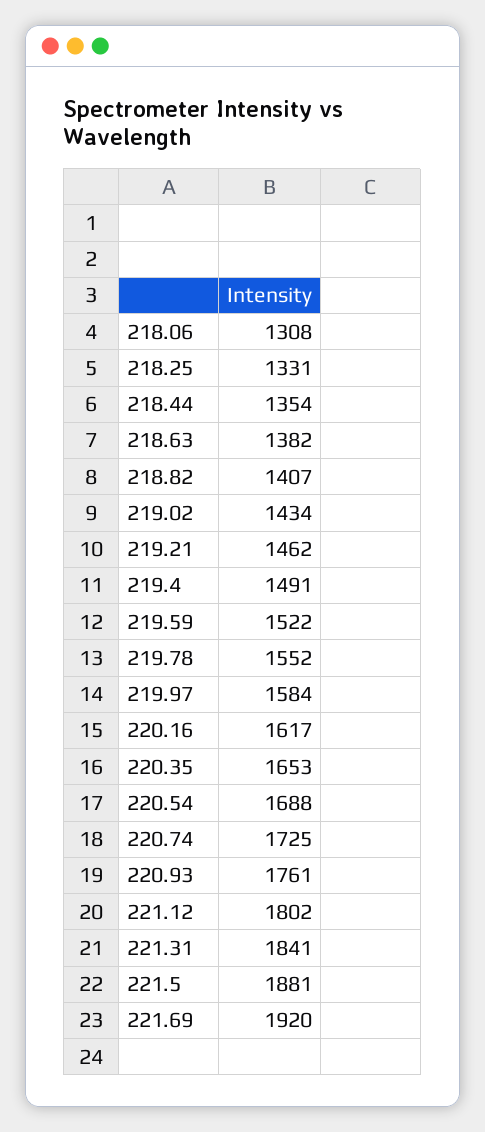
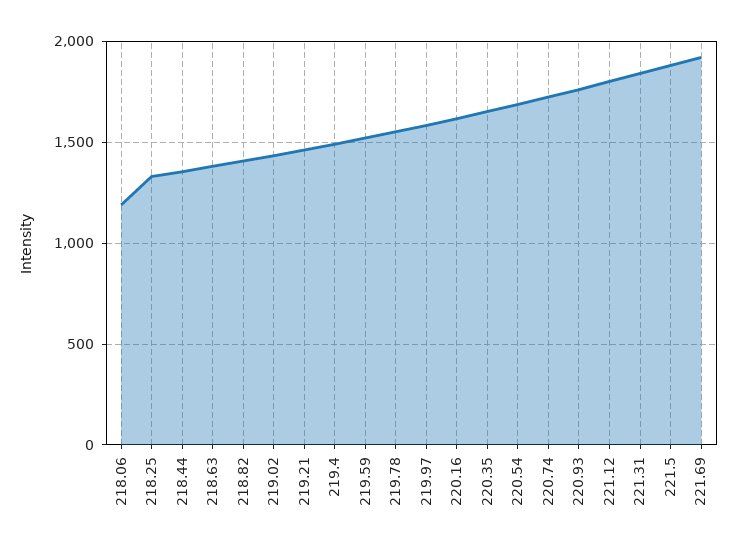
218.06: 1308 -> 1200

